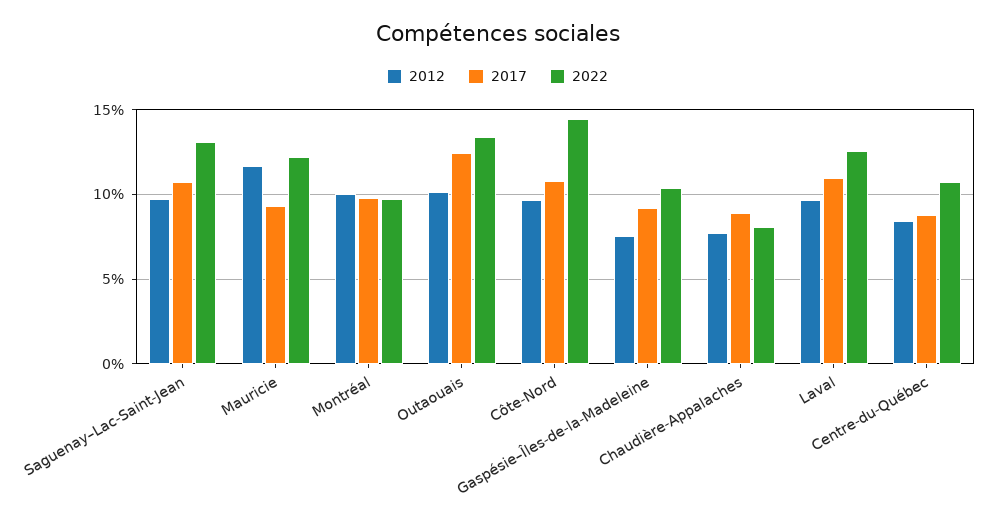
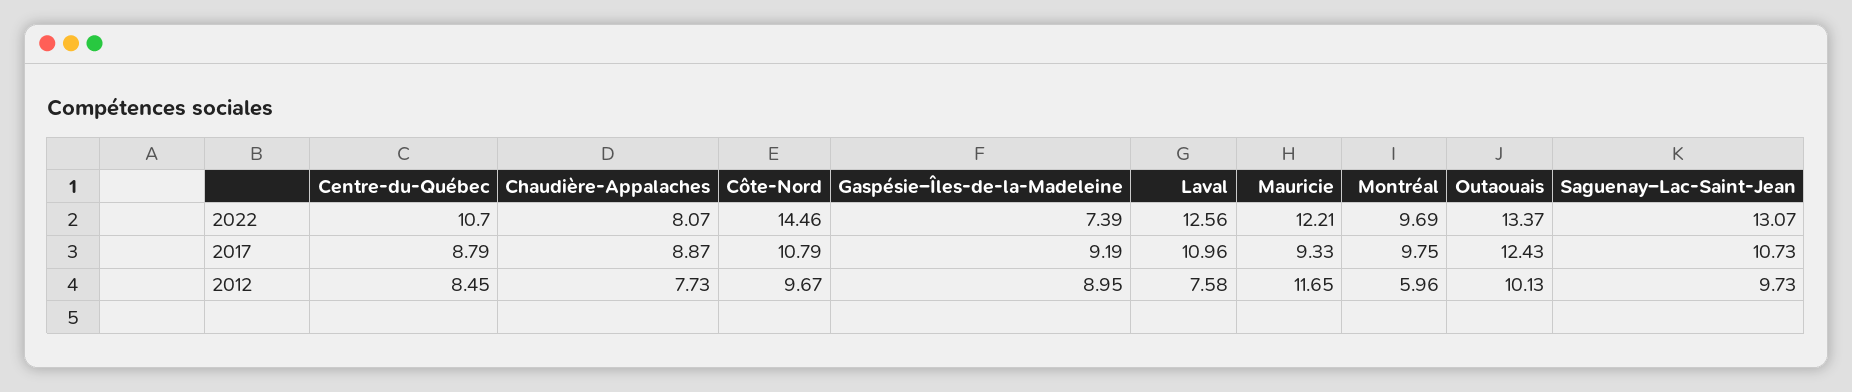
2012, Montréal: 10 -> 5.96
2012, Gaspésie–Îles-de-la-Madeleine: 7.5 -> 8.95
2022, Gaspésie–Îles-de-la-Madeleine: 10.5 -> 7.39
2012, Laval: 9.5 -> 7.58

